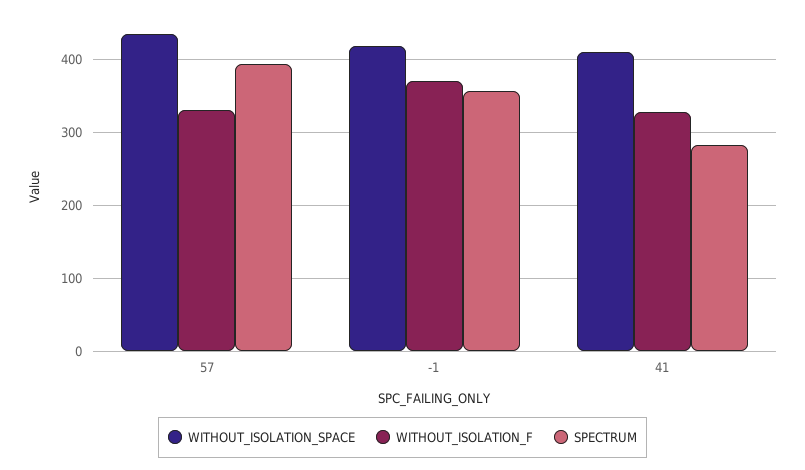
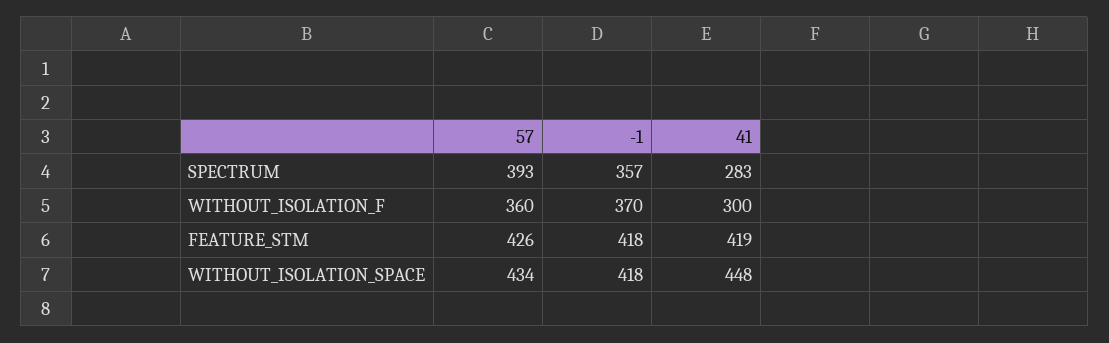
WITHOUT_ISOLATION_F, 57: 330 -> 360
WITHOUT_ISOLATION_SPACE, 41: 410 -> 448
WITHOUT_ISOLATION_F, 41: 330 -> 300
FEATURE_STM, 57: none -> 426
FEATURE_STM, -1: none -> 418
FEATURE_STM, 41: none -> 419

